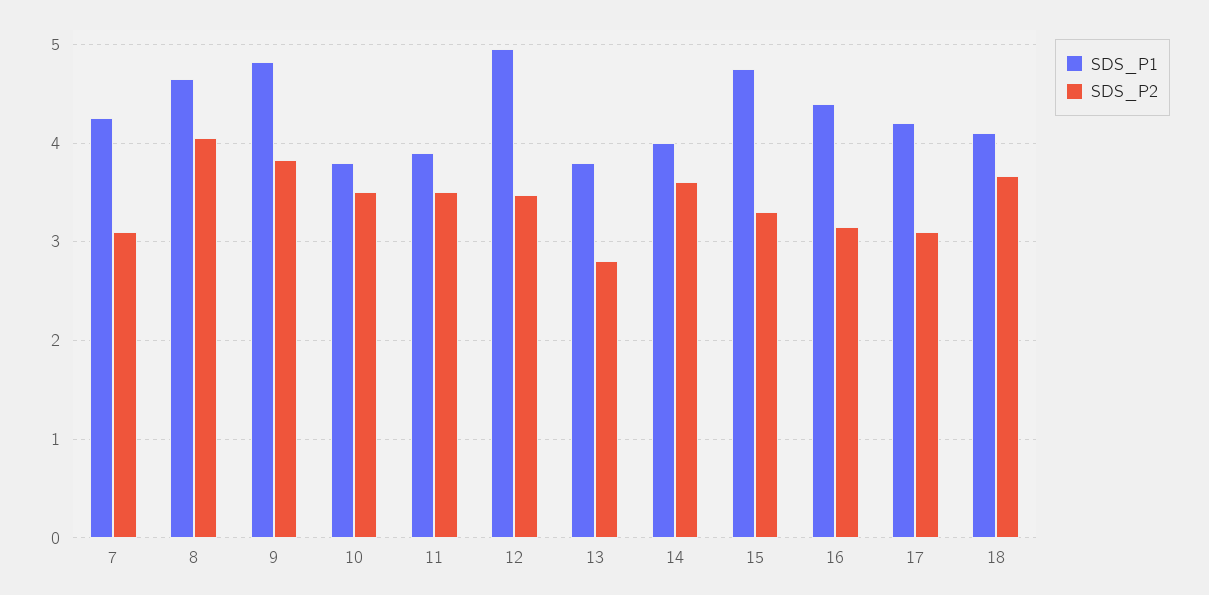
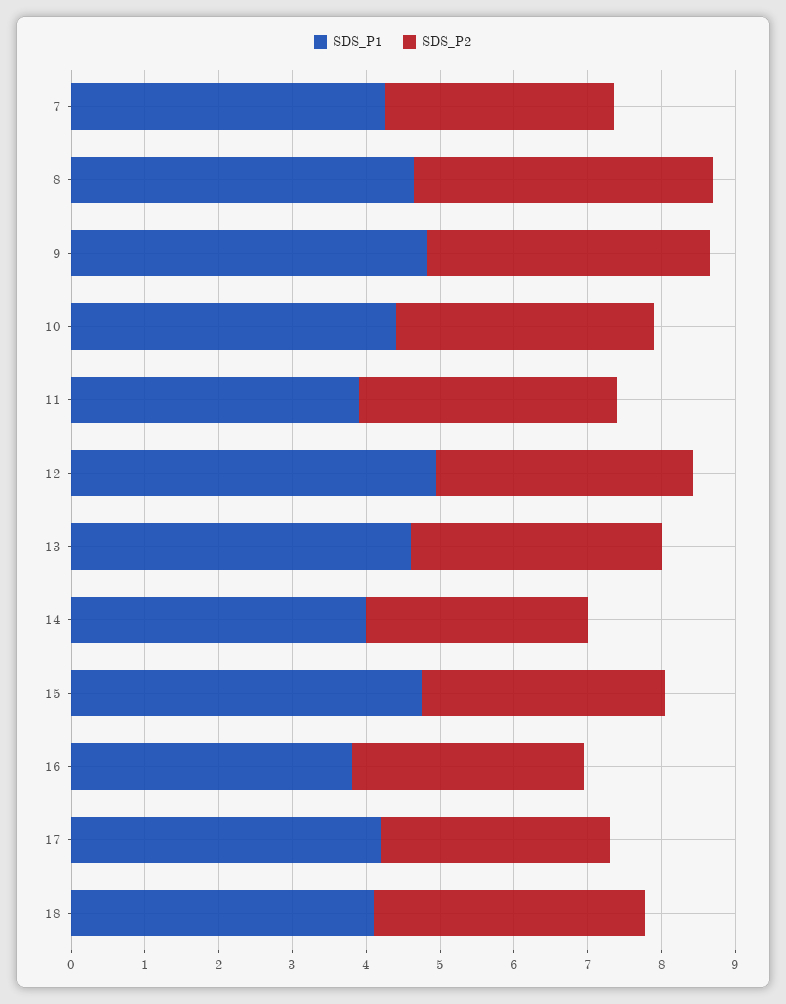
SDS_P1, 10: 3.8 -> 4.4
SDS_P1, 13: 3.8 -> 4.6
SDS_P2, 13: 2.8 -> 3.4
SDS_P2, 14: 3.6 -> 3
SDS_P1, 16: 4.4 -> 3.8

